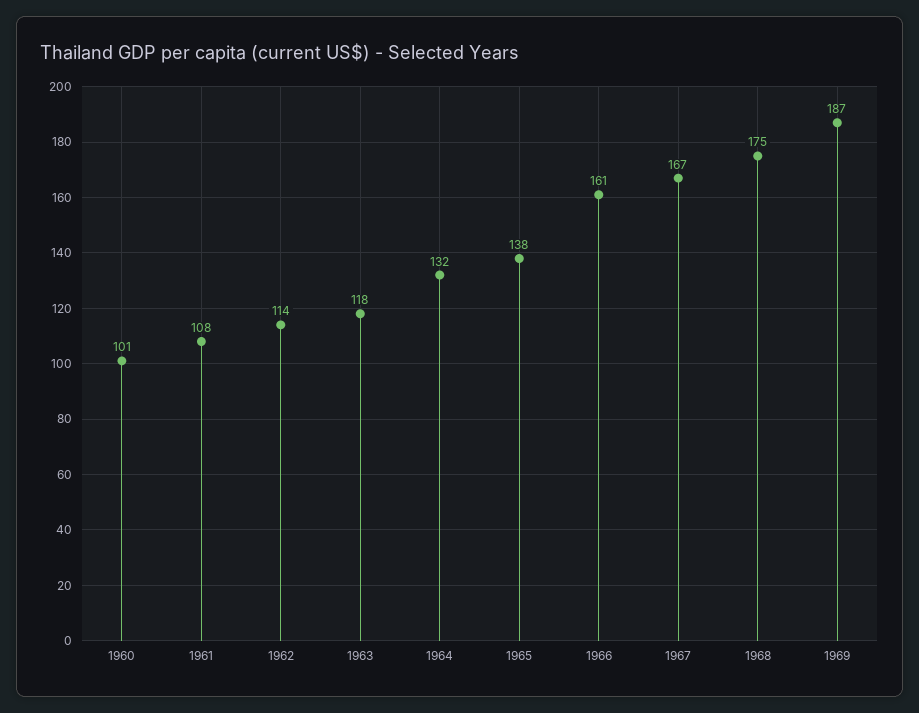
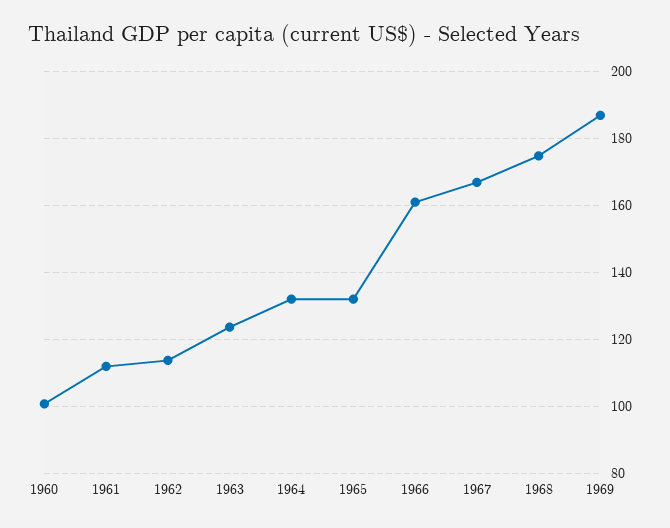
1961: 108 -> 112
1963: 118 -> 124
1965: 138 -> 132

